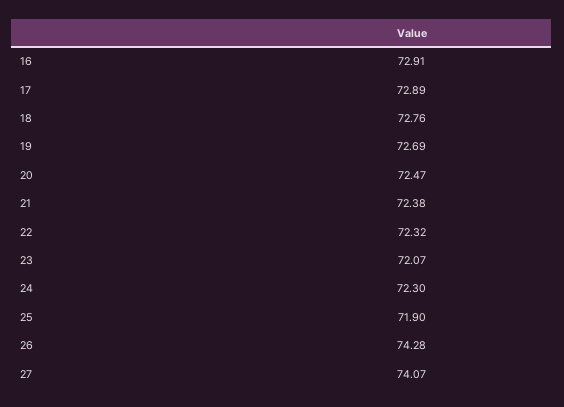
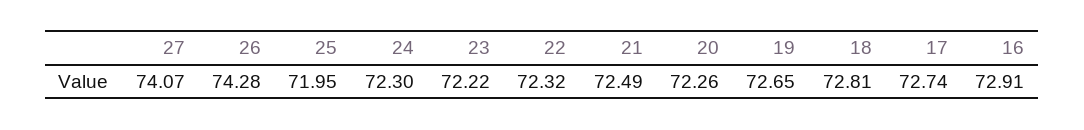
17: 72.89 -> 72.74
18: 72.76 -> 72.81
19: 72.69 -> 72.65
20: 72.47 -> 72.26
21: 72.38 -> 72.49
23: 72.07 -> 72.22
25: 71.9 -> 71.95

